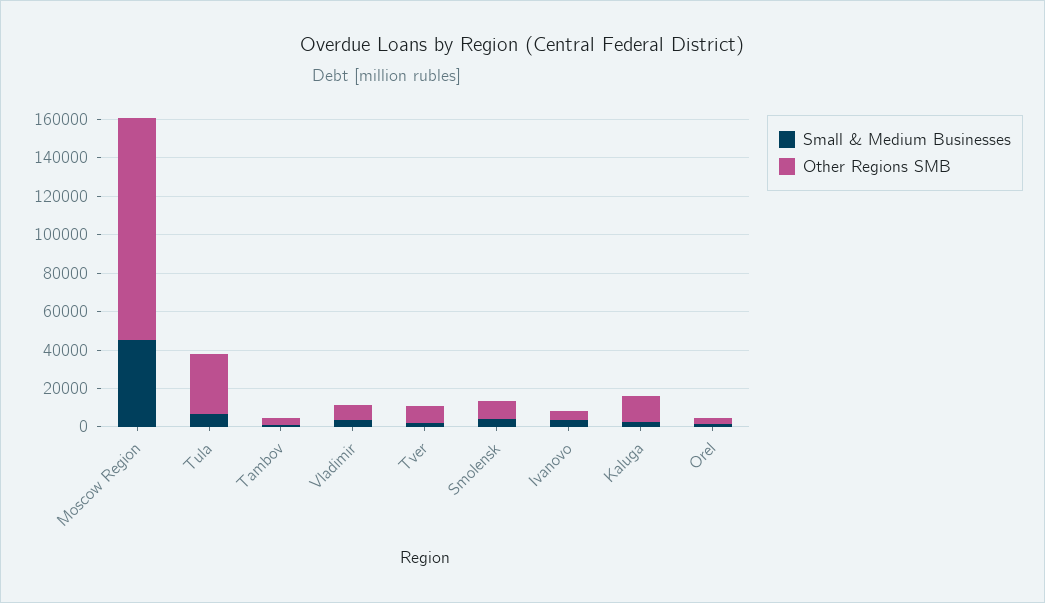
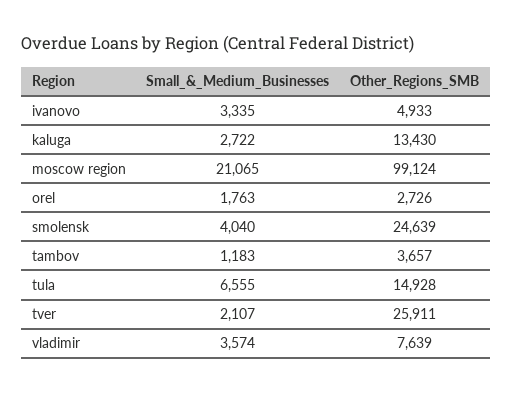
Small & Medium Businesses, Moscow Region: 45000 -> 21065
Other Regions SMB, Moscow Region: 115000 -> 99124
Other Regions SMB, Tula: 30000 -> 14928
Other Regions SMB, Tver: 10000 -> 25911
Other Regions SMB, Smolensk: 10000 -> 24639

